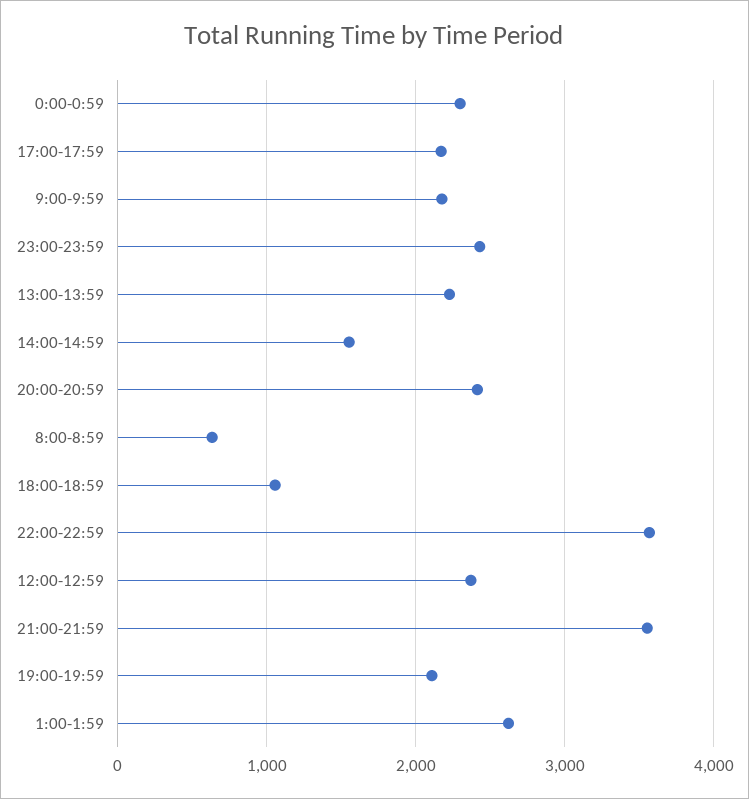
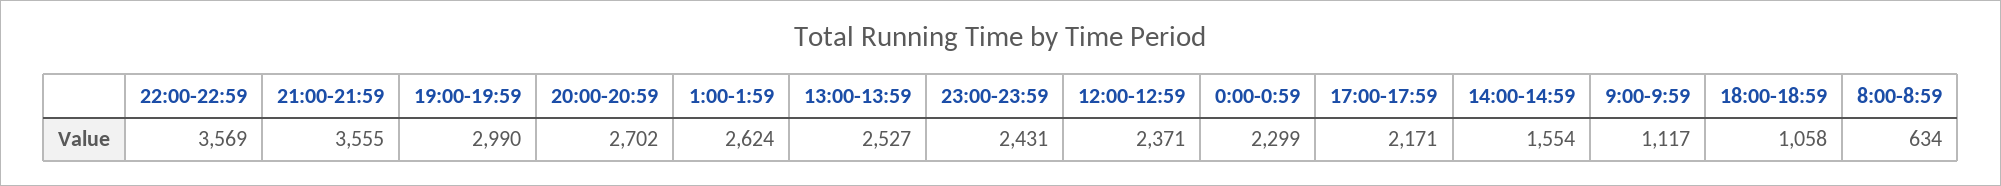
9:00-9:59: 2200 -> 1117
13:00-13:59: 2200 -> 2527
20:00-20:59: 2400 -> 2702
19:00-19:59: 2100 -> 2990

